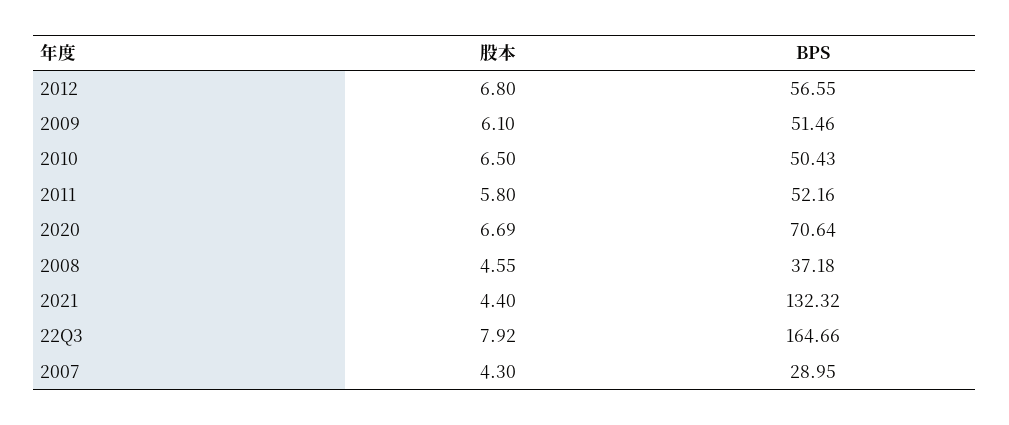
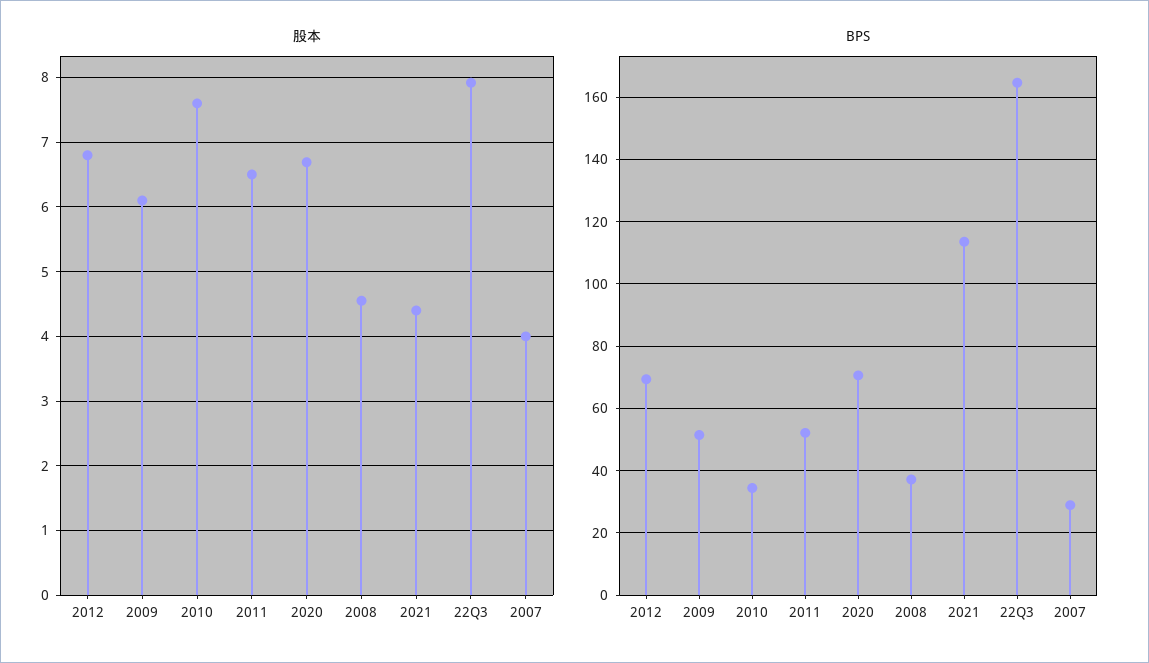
BPS, 2012: 56.55 -> 70
股本, 2010: 6.5 -> 7.6
BPS, 2010: 50.43 -> 34
股本, 2011: 5.8 -> 6.5
BPS, 2021: 132.32 -> 114
股本, 2007: 4.3 -> 4

